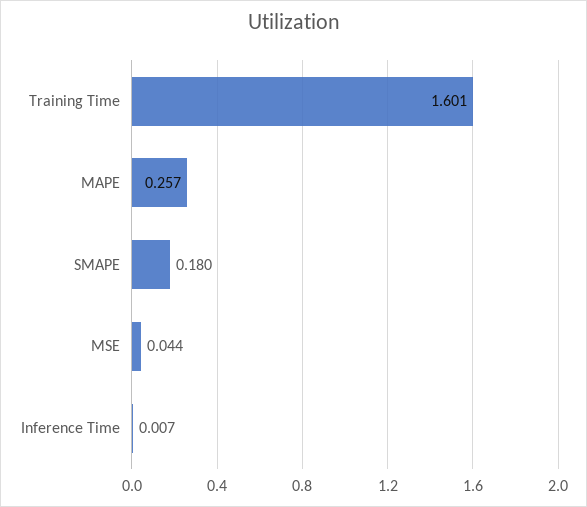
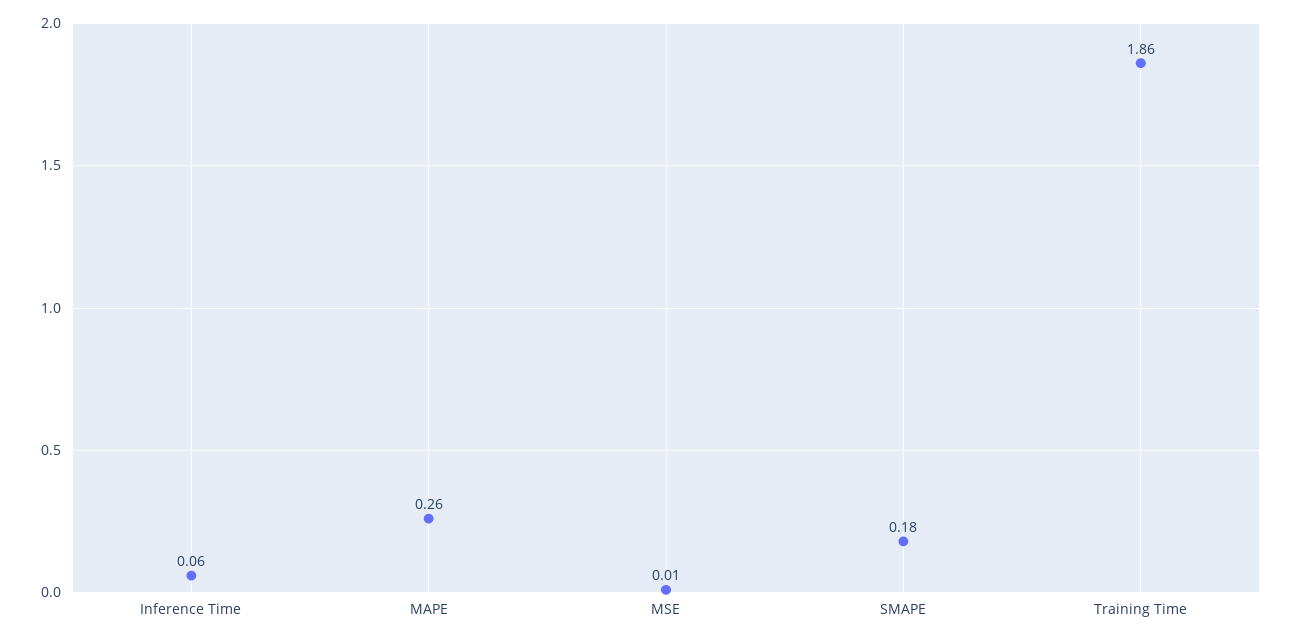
Training Time: 1.601 -> 1.86
MSE: 0.044 -> 0.01
Inference Time: 0.007 -> 0.06

